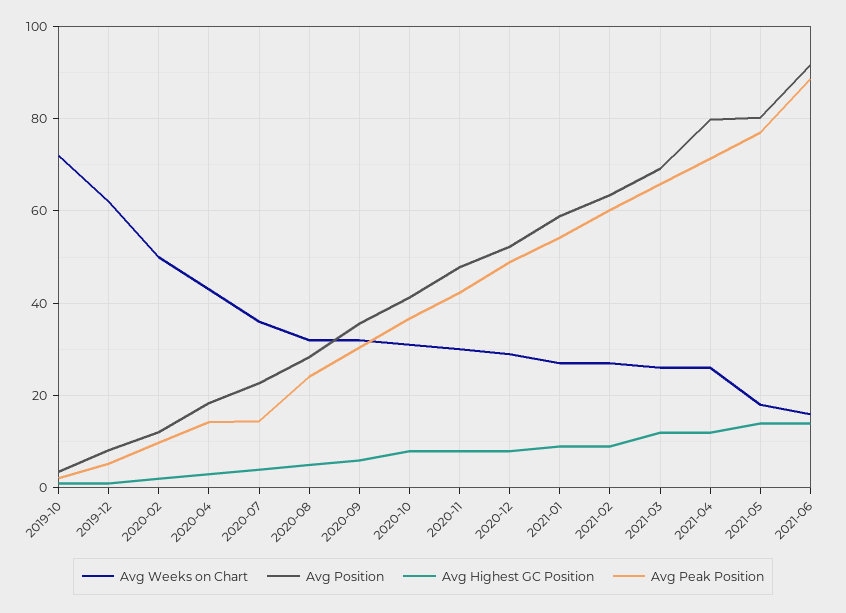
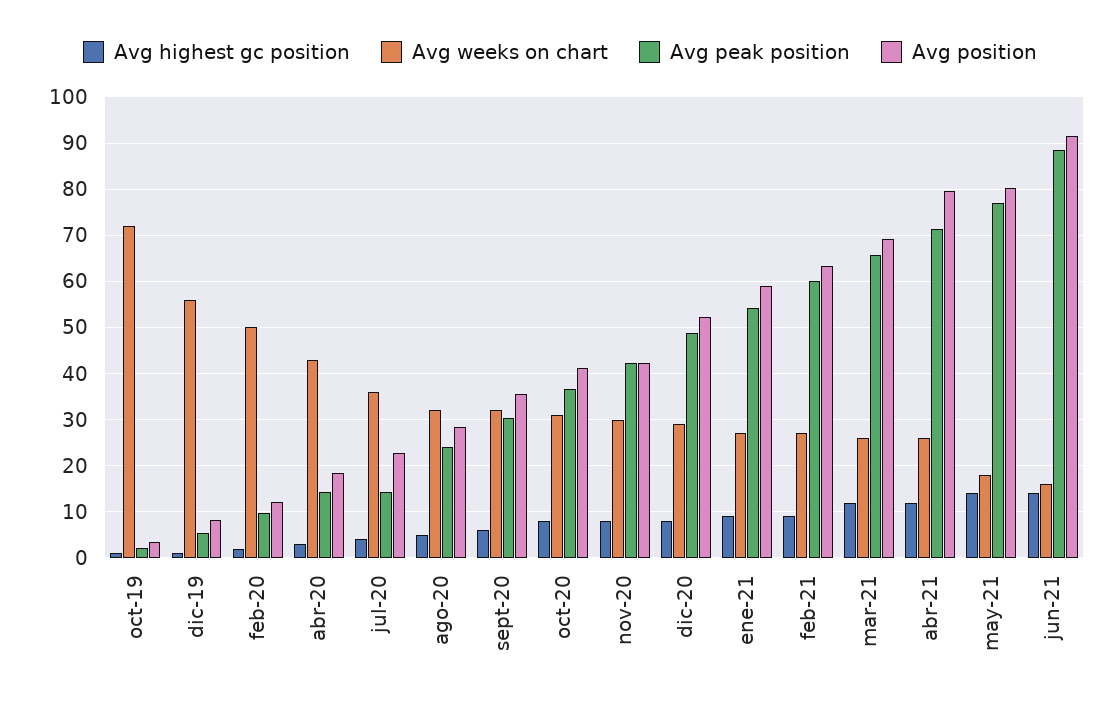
Avg Weeks on Chart, 2019-12: 62 -> 56
Avg Position, 2020-11: 48 -> 42

